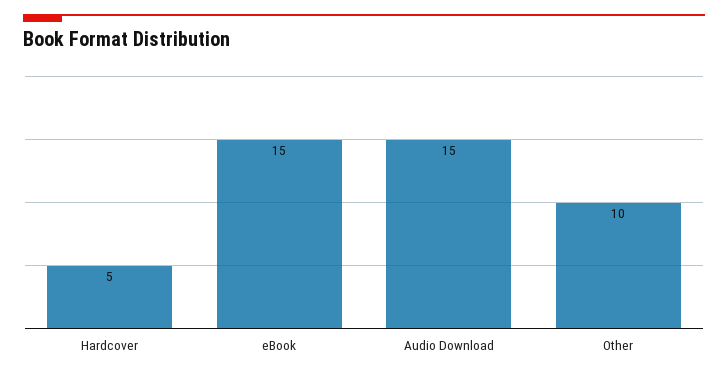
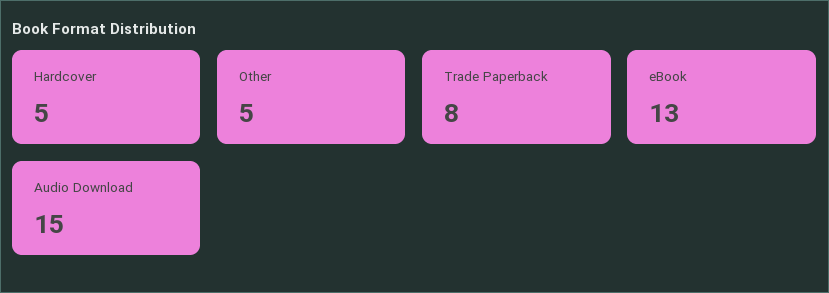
eBook: 15 -> 13
Other: 10 -> 5
Trade Paperback: none -> 8

